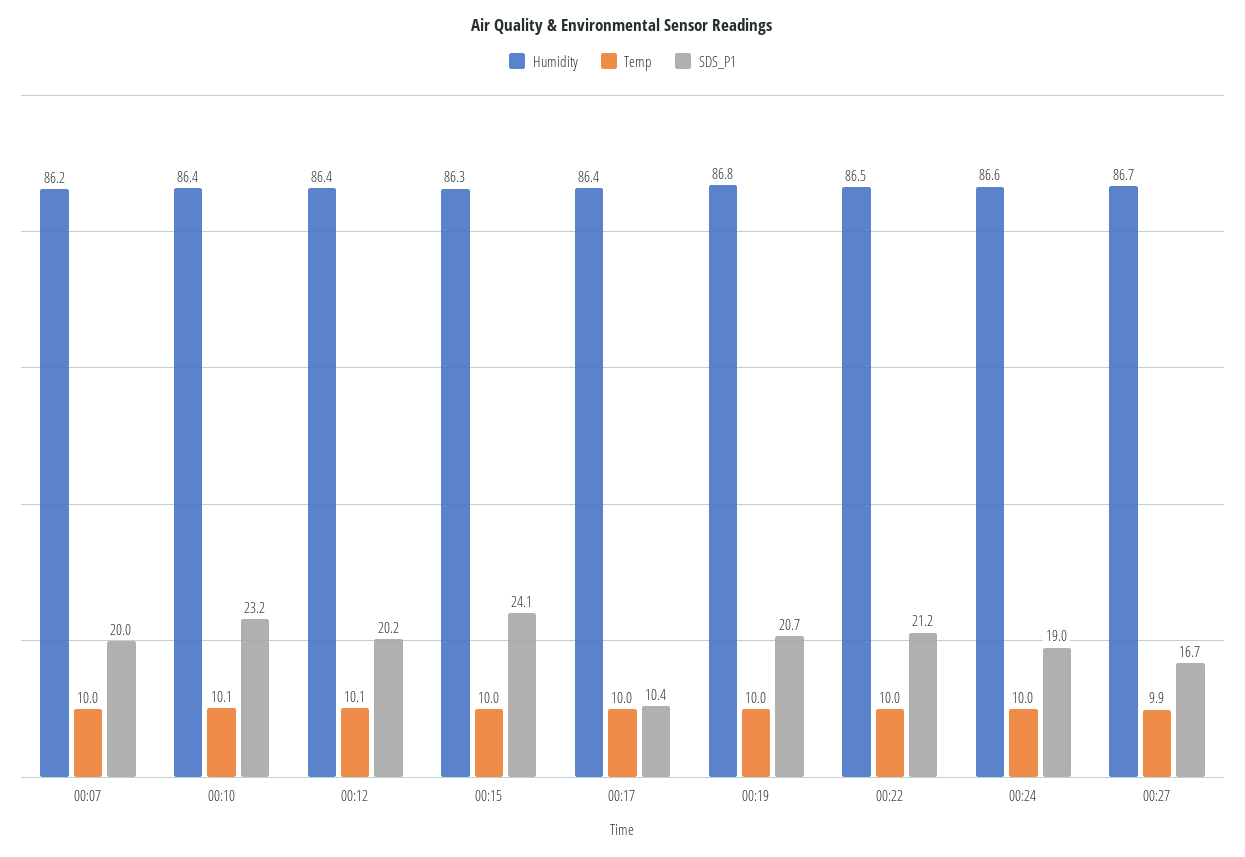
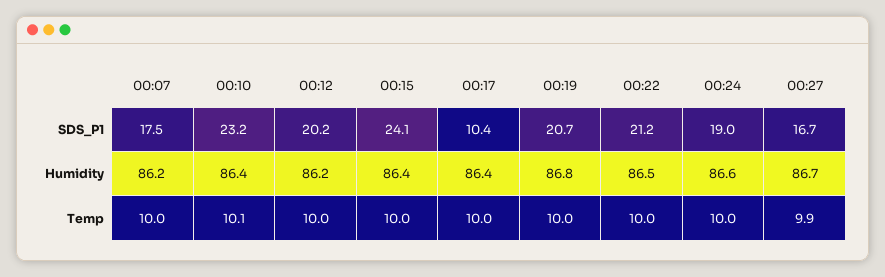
SDS_P1, 00:07: 20 -> 17.5
Humidity, 00:12: 86.4 -> 86.2
Temp, 00:12: 10.1 -> 10
Humidity, 00:15: 86.3 -> 86.4

